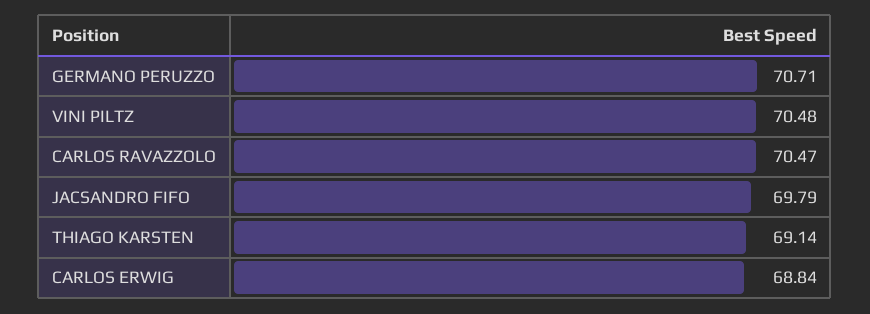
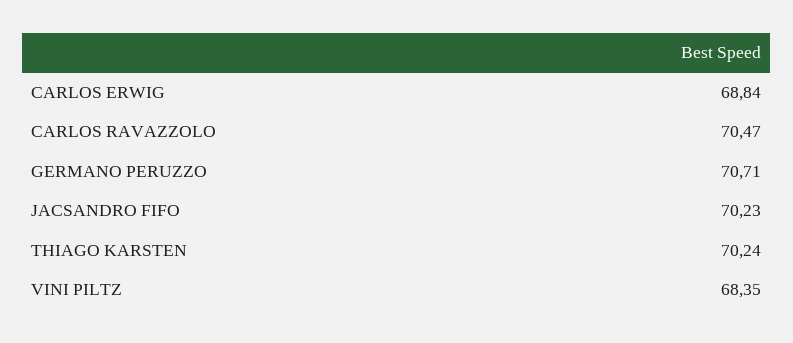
VINI PILTZ: 70.48 -> 68.35
JACSANDRO FIFO: 69.79 -> 70.23
THIAGO KARSTEN: 69.14 -> 70.24

